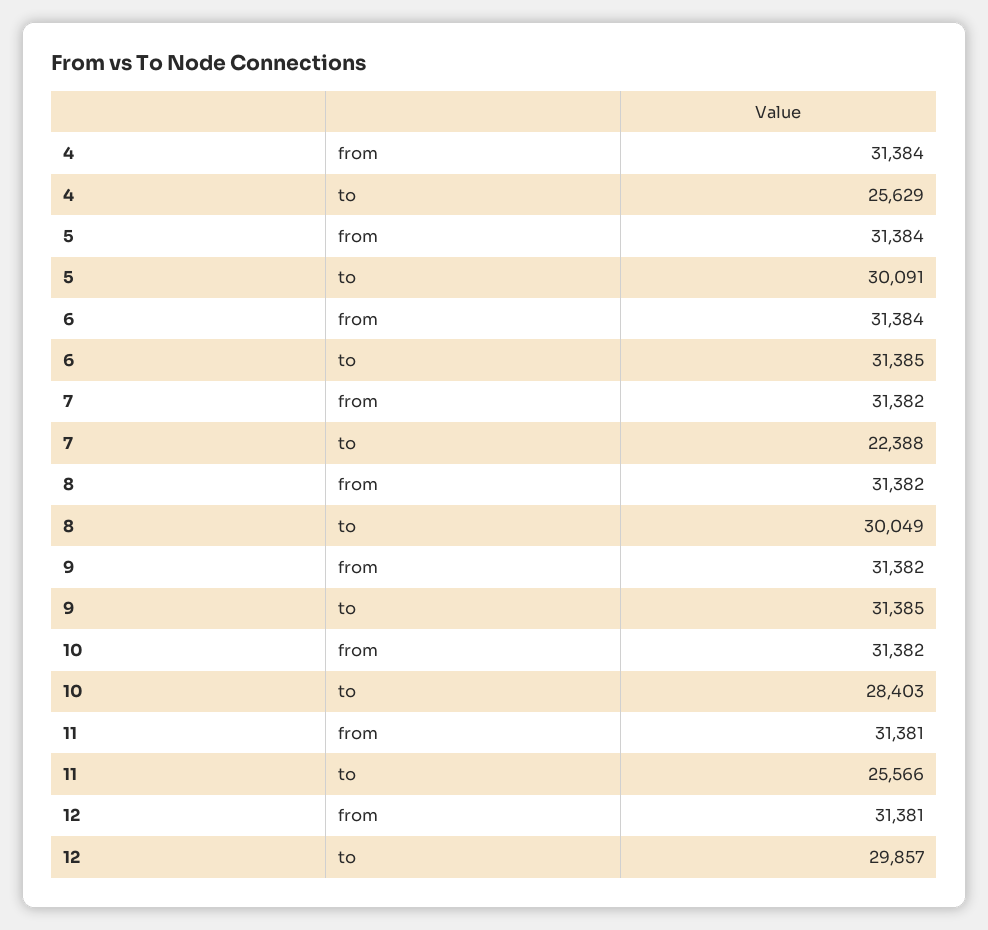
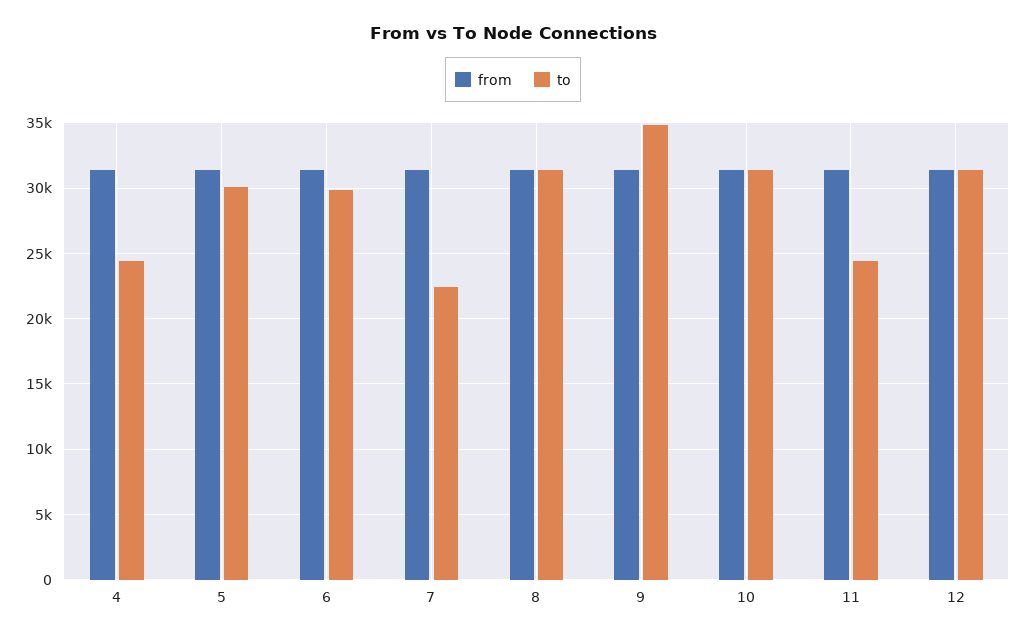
to, 4: 25629 -> 24500
to, 6: 31385 -> 30000
to, 8: 30049 -> 31500
to, 9: 31385 -> 35000
to, 10: 28403 -> 31500
to, 11: 25566 -> 24500
to, 12: 29857 -> 31500

